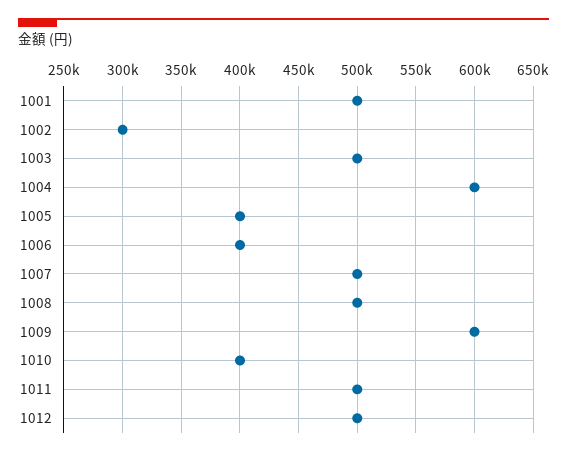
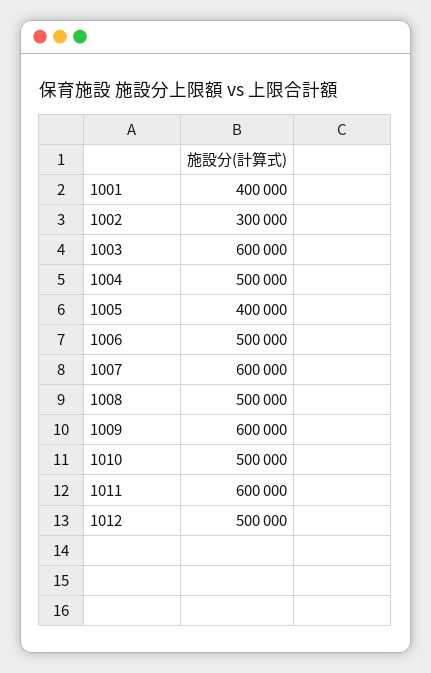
1001: 500000 -> 400000
1003: 500000 -> 600000
1004: 600000 -> 500000
1006: 400000 -> 500000
1007: 500000 -> 600000
1010: 400000 -> 500000
1011: 500000 -> 600000

